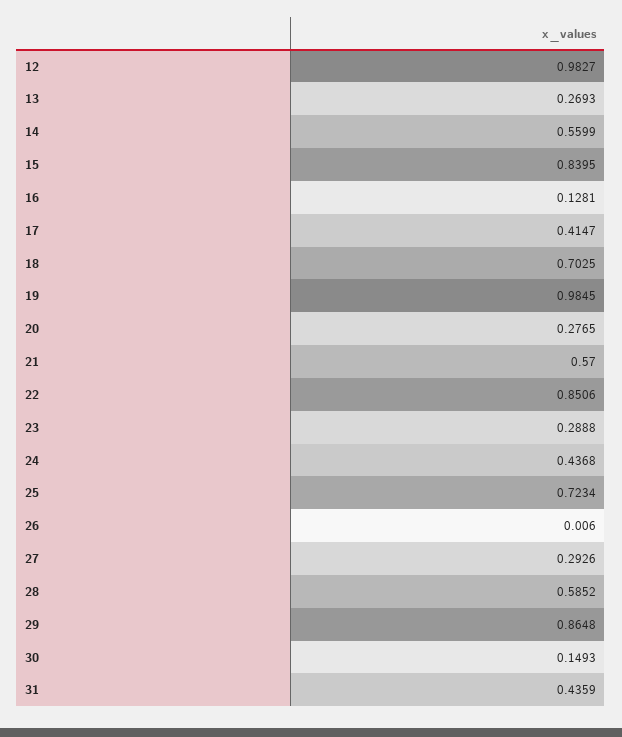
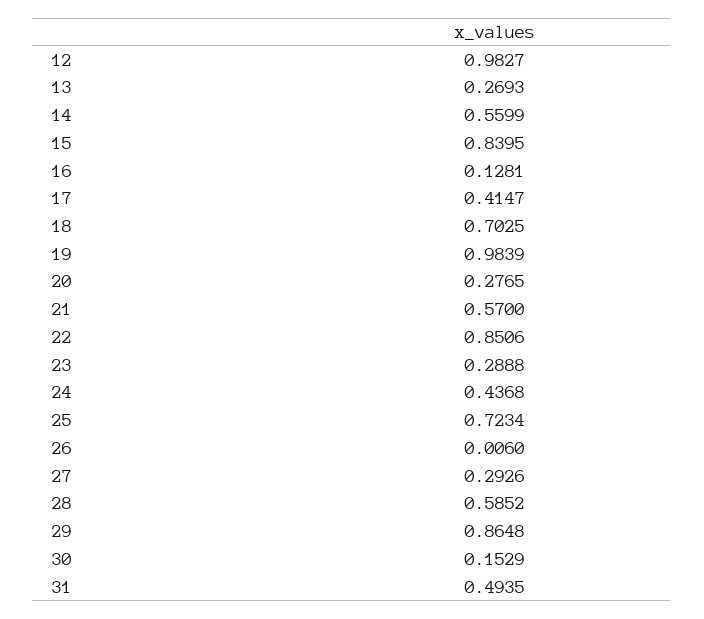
19: 0.9845 -> 0.9839
30: 0.1493 -> 0.1529
31: 0.4359 -> 0.4935

